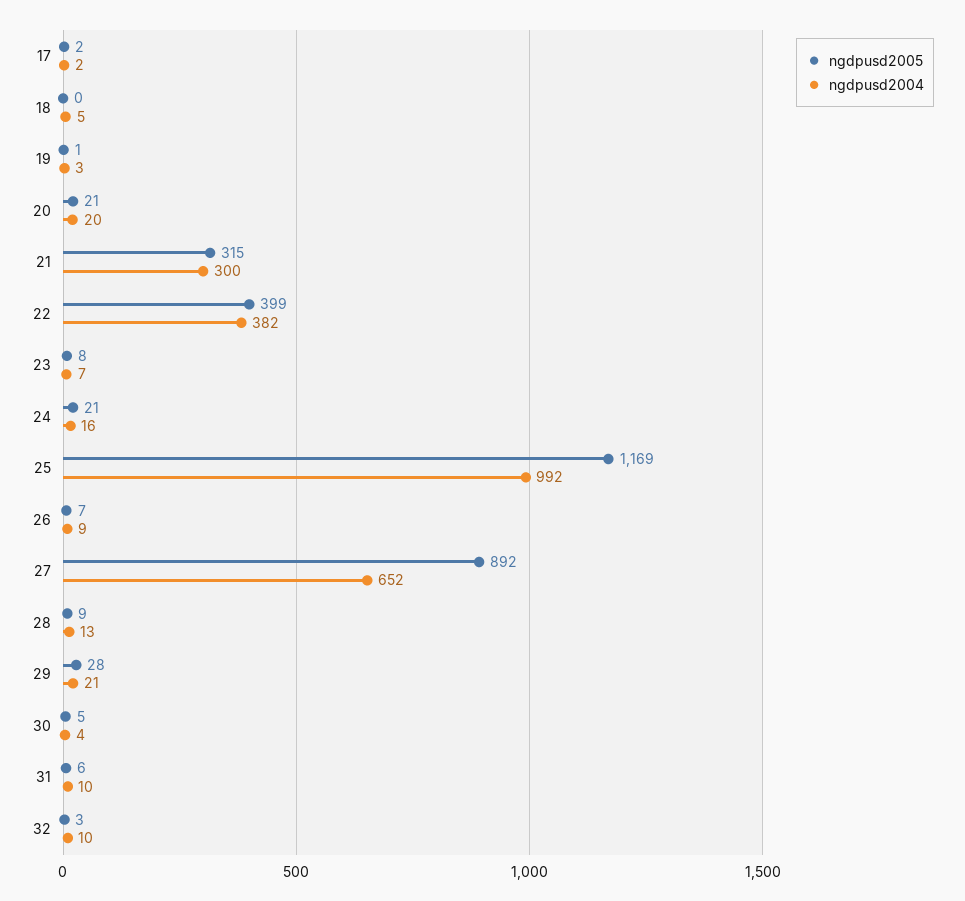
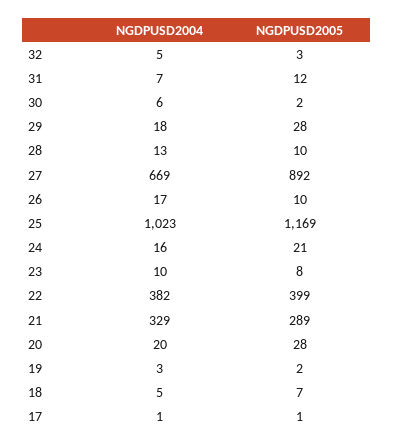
ngdpusd2005, 17: 2 -> 1
ngdpusd2004, 17: 2 -> 1
ngdpusd2005, 18: 0 -> 7
ngdpusd2005, 19: 1 -> 2
ngdpusd2005, 20: 21 -> 28
ngdpusd2005, 21: 315 -> 289
ngdpusd2004, 21: 300 -> 329
ngdpusd2004, 23: 7 -> 10
ngdpusd2004, 25: 992 -> 1023
ngdpusd2005, 26: 7 -> 10
ngdpusd2004, 26: 9 -> 17
ngdpusd2004, 27: 652 -> 669
ngdpusd2005, 28: 9 -> 10
ngdpusd2004, 29: 21 -> 18
ngdpusd2005, 30: 5 -> 2
ngdpusd2004, 30: 4 -> 6
ngdpusd2005, 31: 6 -> 12
ngdpusd2004, 31: 10 -> 7
ngdpusd2004, 32: 10 -> 5

